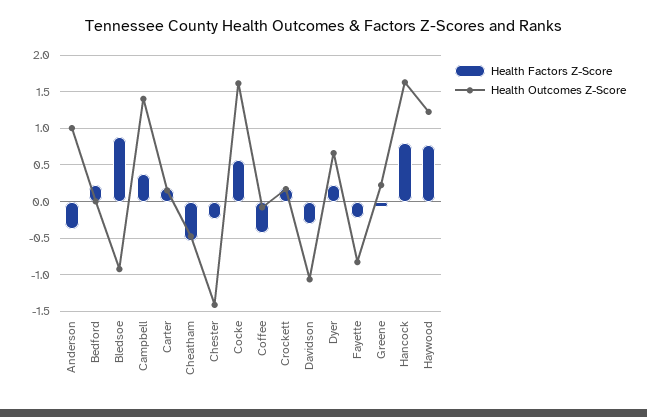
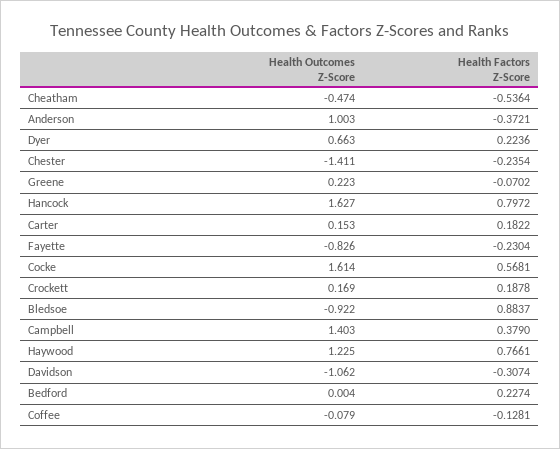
Health Factors Z-Score, Coffee: -0.4 -> -0.1281

